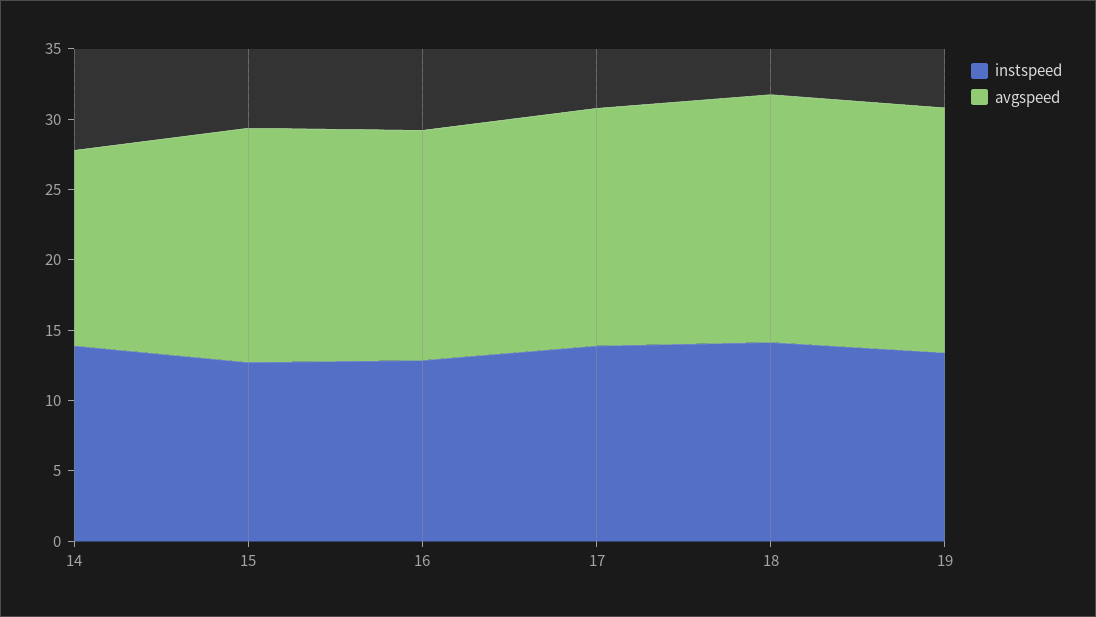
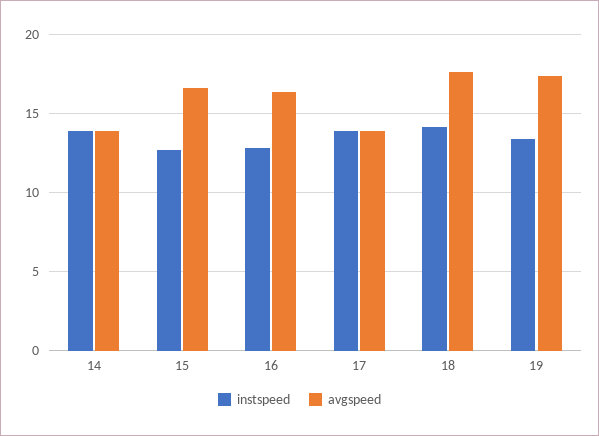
avgspeed, 17: 17 -> 14

